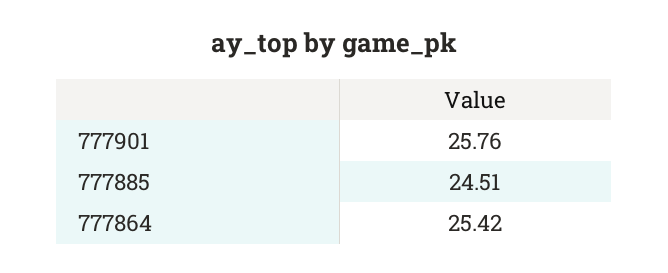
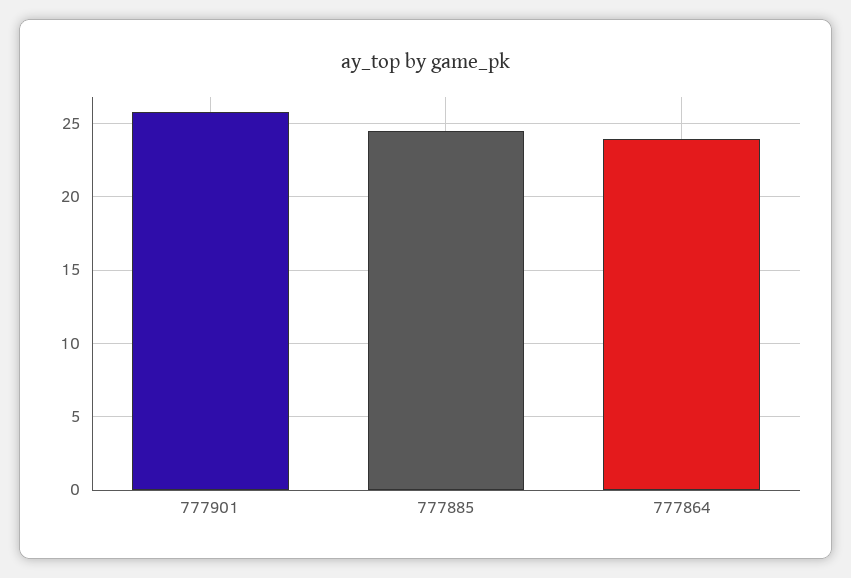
777864: 25.42 -> 24

